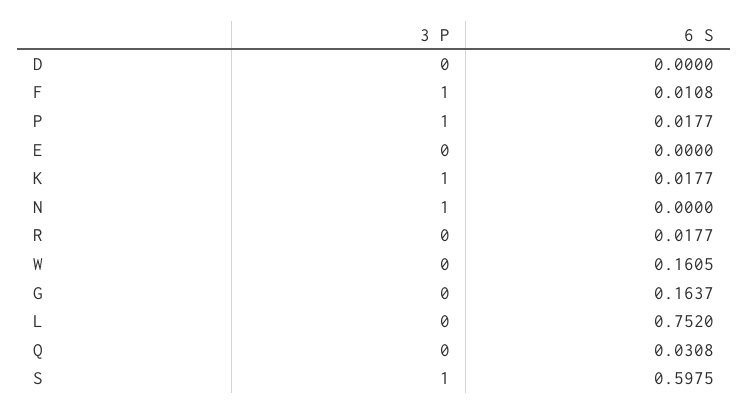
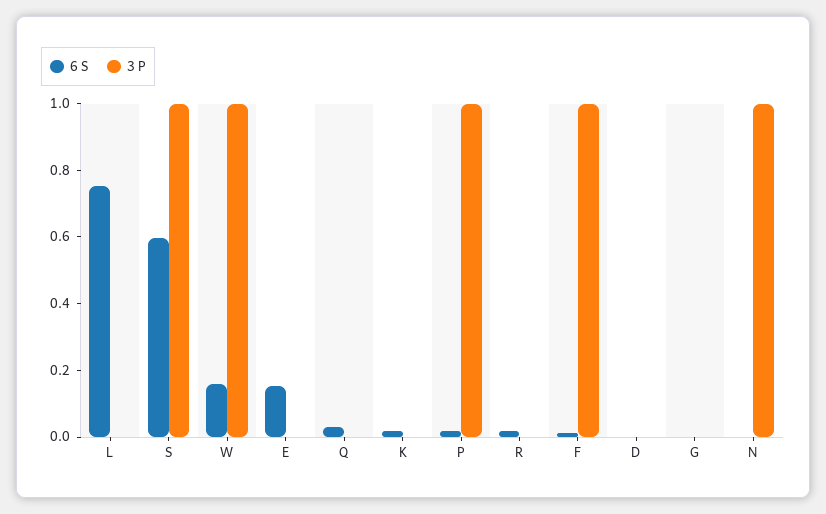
6 S, E: 0 -> 0.15
3 P, K: 1 -> 0
3 P, W: 0 -> 1
6 S, G: 0.1637 -> 0

